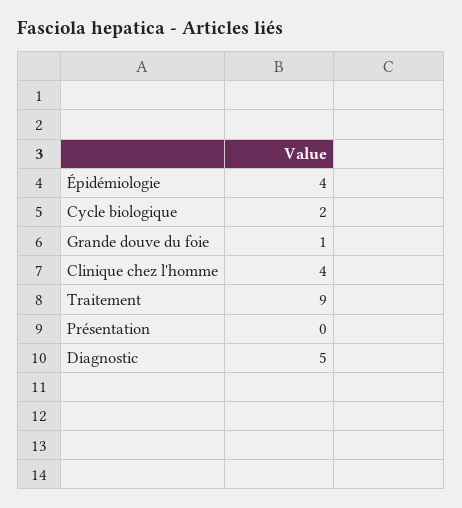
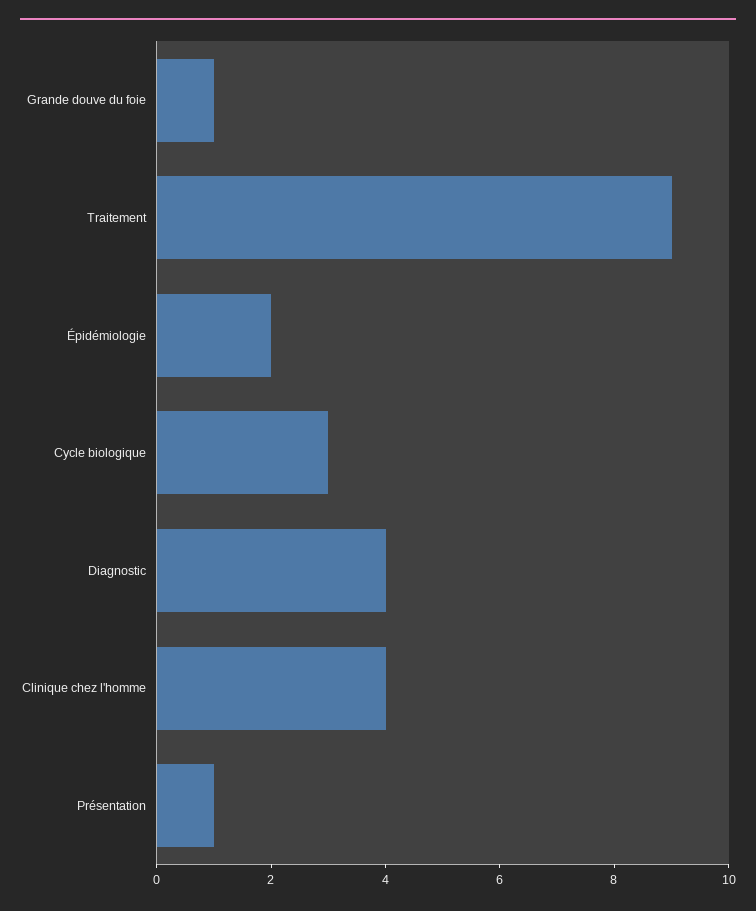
Épidémiologie: 4 -> 2
Cycle biologique: 2 -> 3
Présentation: 0 -> 1
Diagnostic: 5 -> 4

